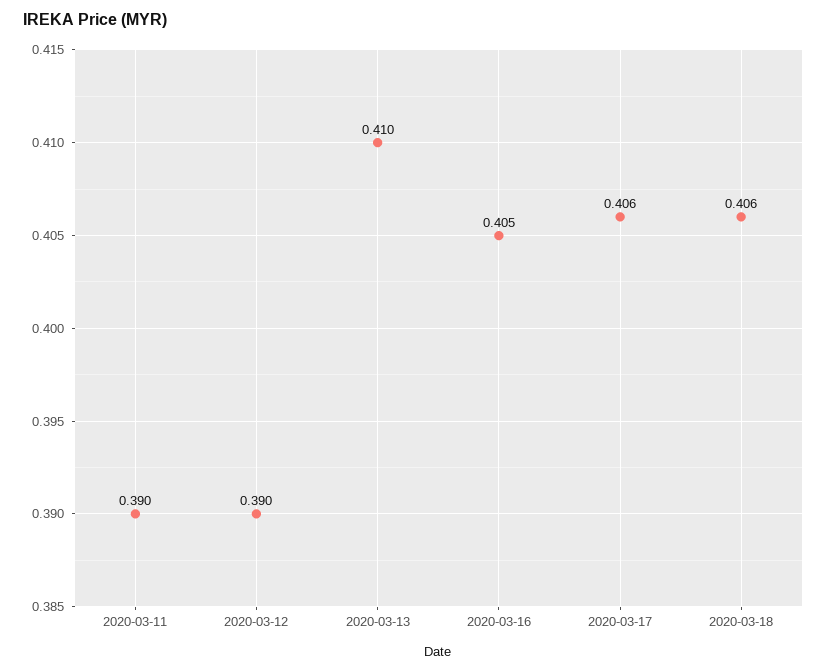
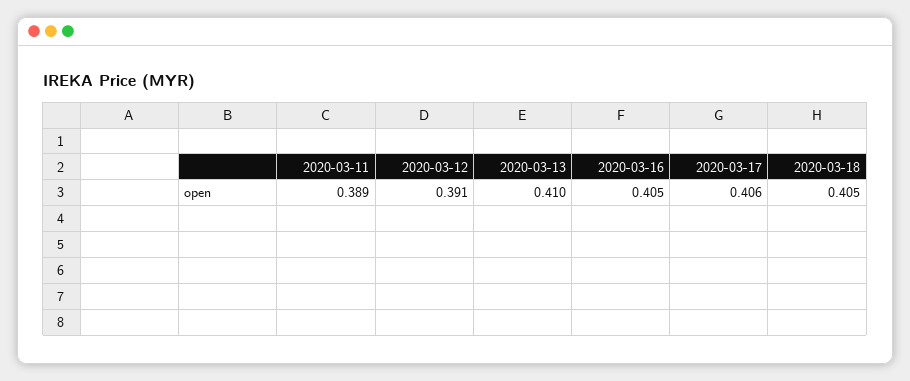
2020-03-11: 0.39 -> 0.389
2020-03-12: 0.39 -> 0.391
2020-03-18: 0.406 -> 0.405

